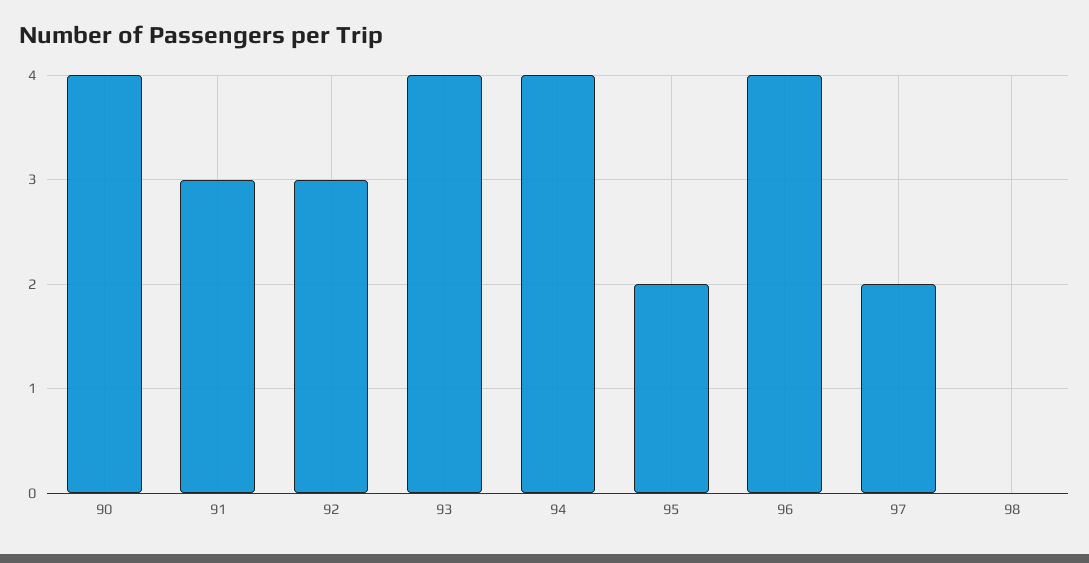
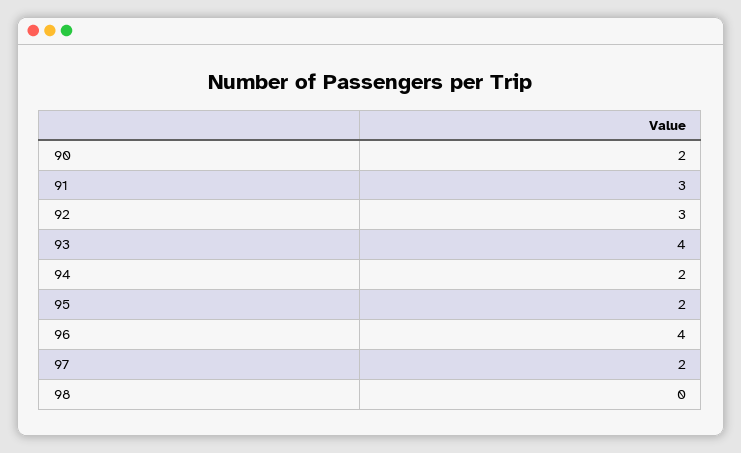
90: 4 -> 2
94: 4 -> 2

